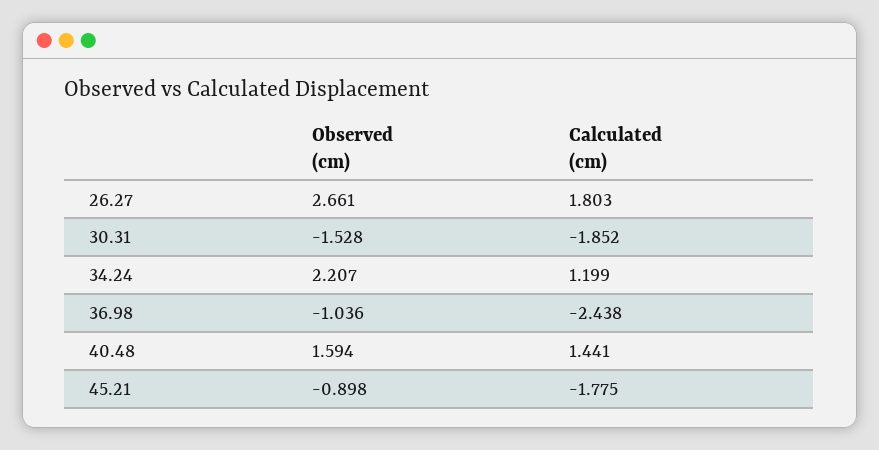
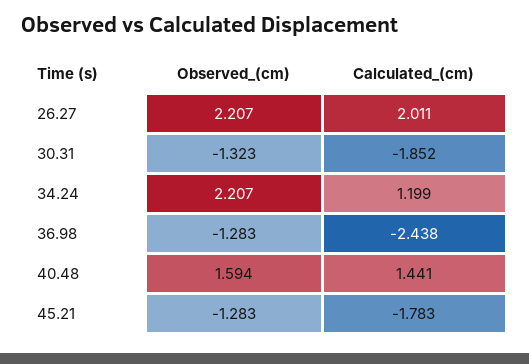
Observed (cm), 26.27: 2.661 -> 2.207
Calculated (cm), 26.27: 1.803 -> 2.011
Observed (cm), 30.31: -1.528 -> -1.323
Observed (cm), 36.98: -1.036 -> -1.283
Observed (cm), 45.21: -0.898 -> -1.283
Calculated (cm), 45.21: -1.775 -> -1.783

